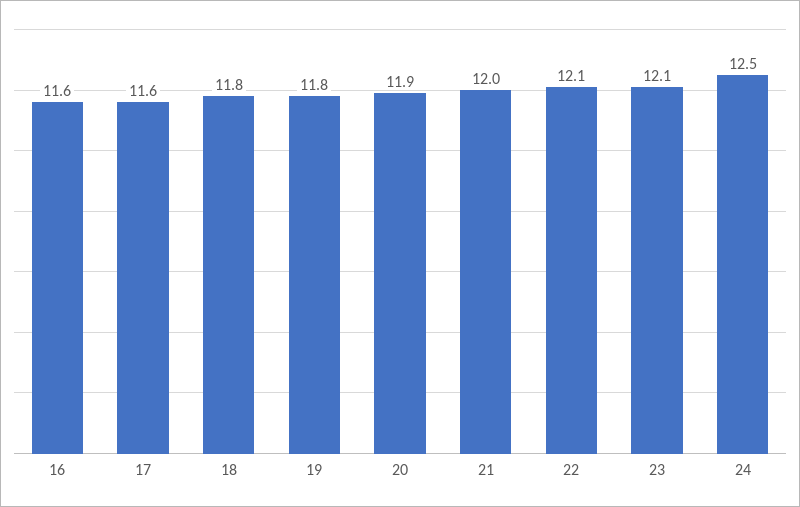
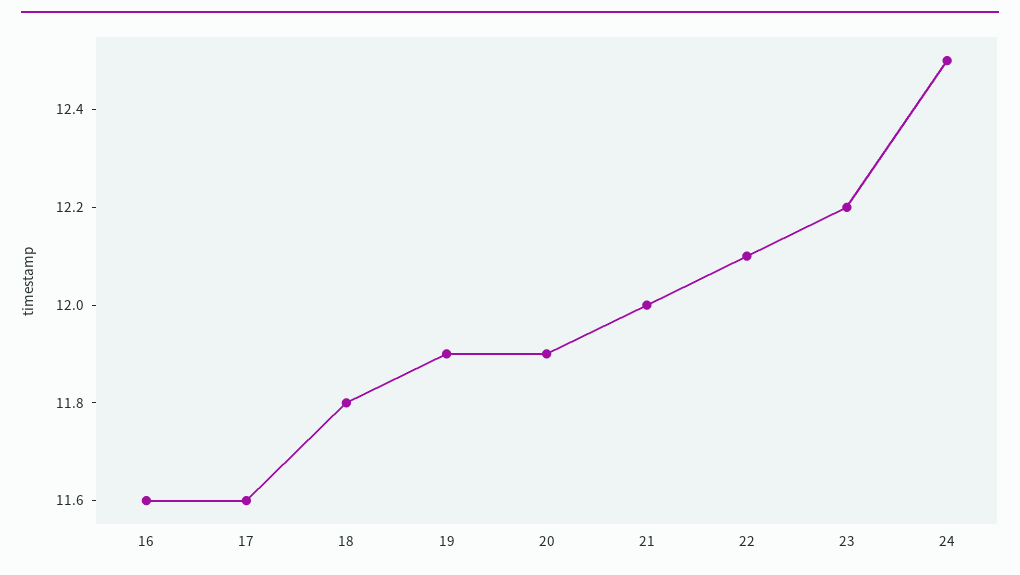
19: 11.8 -> 11.9
23: 12.1 -> 12.2

